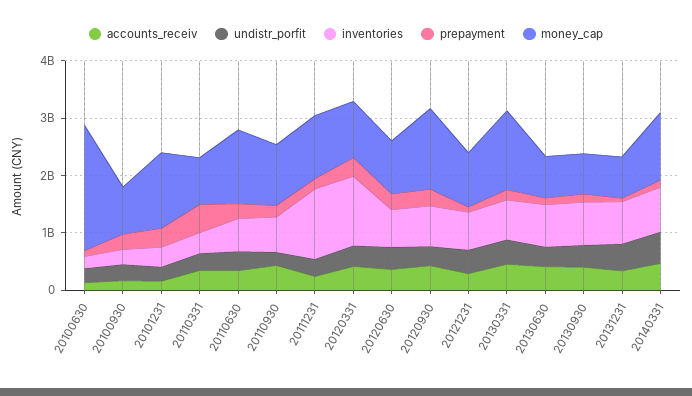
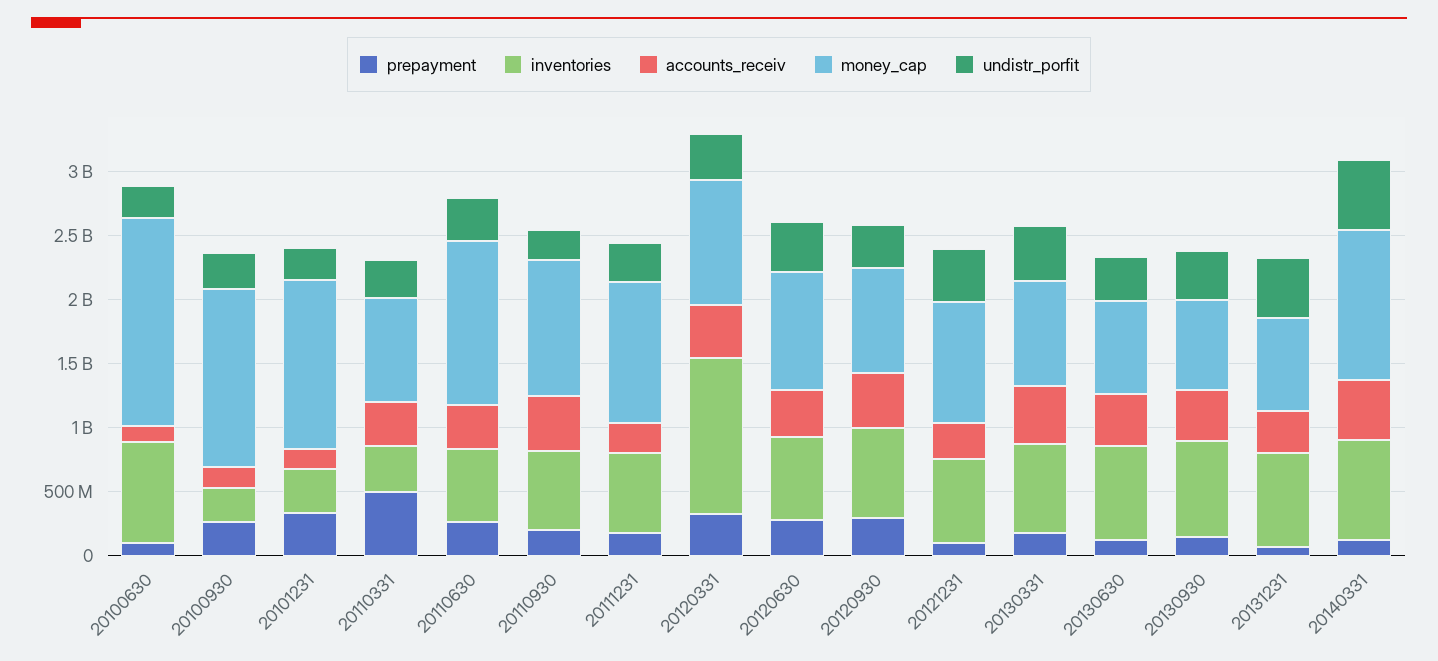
inventories, 20100630: 200000000 -> 800000000
money_cap, 20100630: 2200000000 -> 1600000000
money_cap, 20100930: 800000000 -> 1400000000
inventories, 20111231: 1200000000 -> 600000000
money_cap, 20120930: 1400000000 -> 800000000
money_cap, 20130331: 1400000000 -> 800000000

